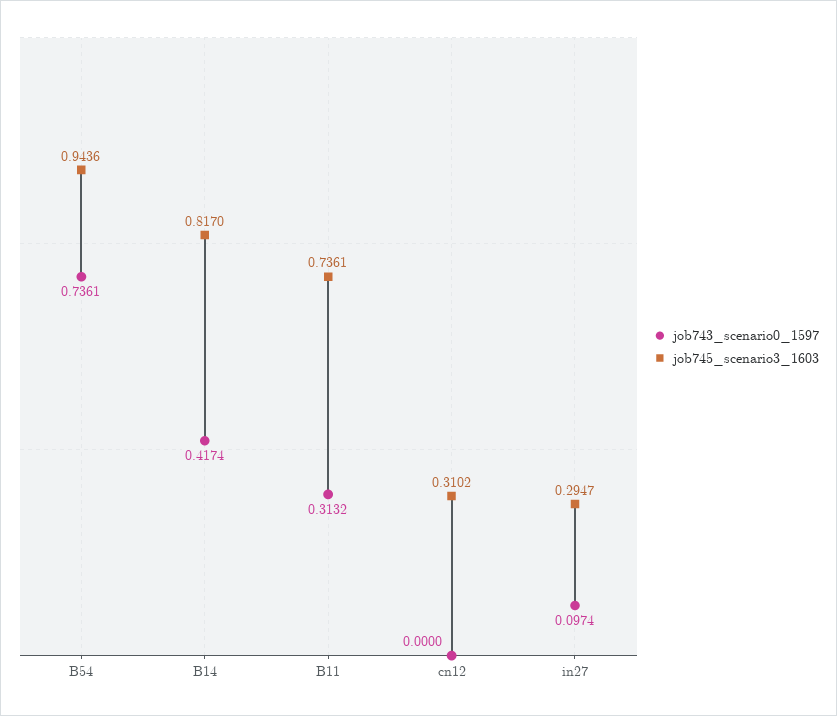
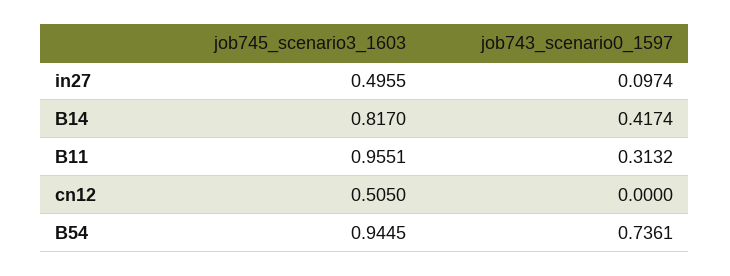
job745_scenario3_1603, B54: 0.9436 -> 0.9445
job745_scenario3_1603, B11: 0.7361 -> 0.9551
job745_scenario3_1603, cn12: 0.3102 -> 0.505
job745_scenario3_1603, in27: 0.2947 -> 0.4955

